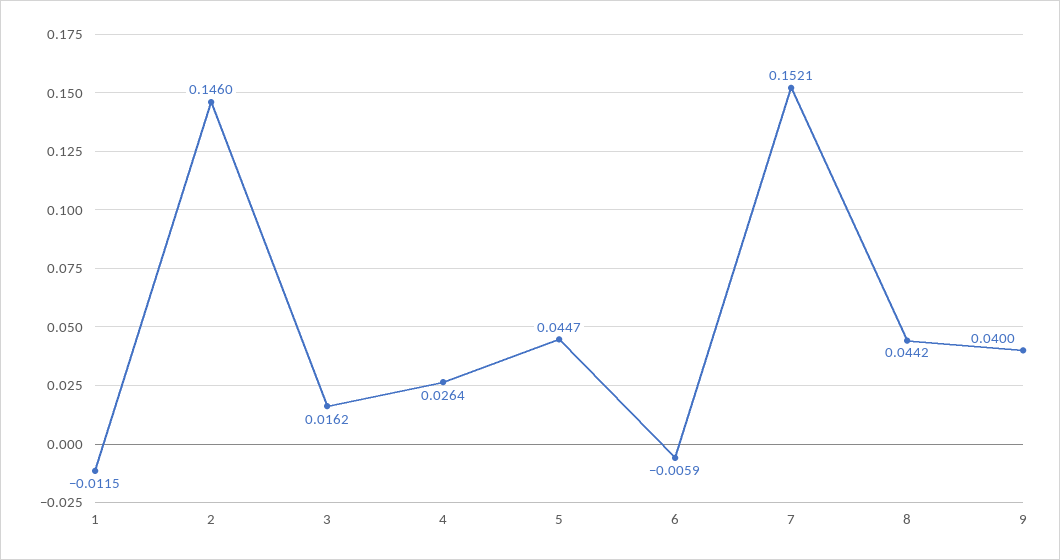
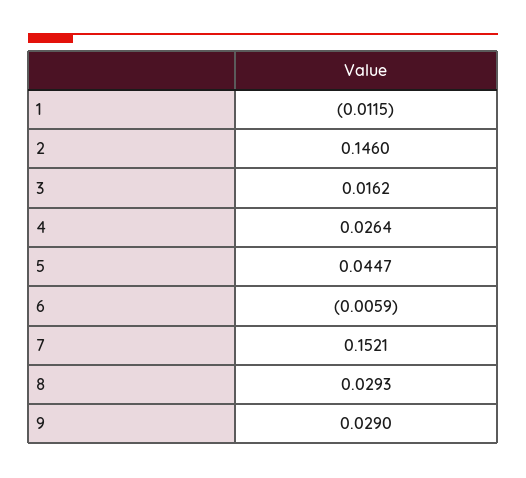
8: 0.0442 -> 0.0293
9: 0.04 -> 0.029

